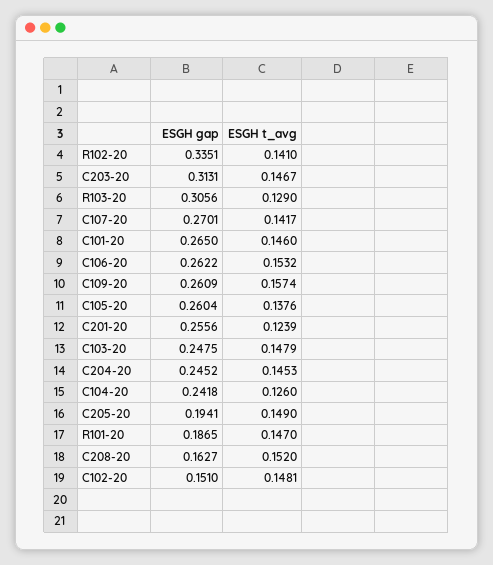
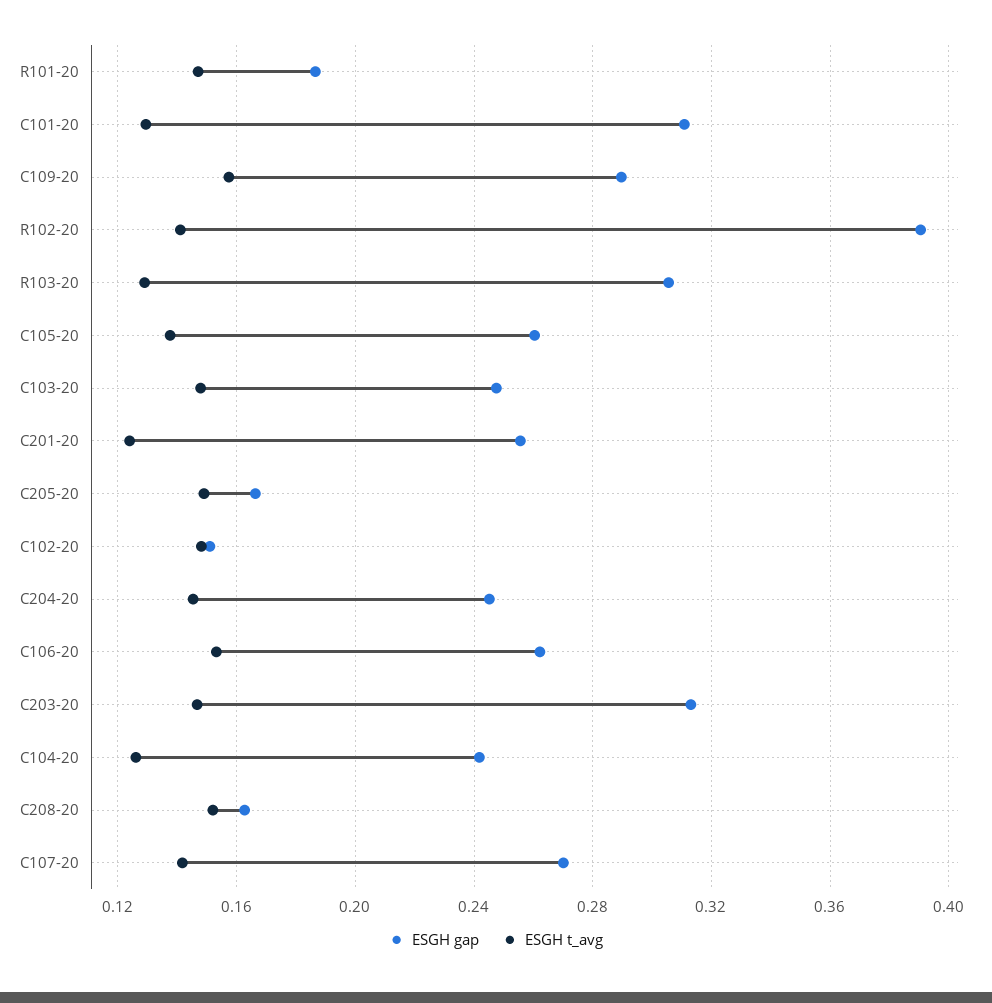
ESGH gap, R102-20: 0.3351 -> 0.39
ESGH gap, C101-20: 0.265 -> 0.31
ESGH t_avg, C101-20: 0.146 -> 0.13
ESGH gap, C109-20: 0.2609 -> 0.29
ESGH gap, C205-20: 0.1941 -> 0.165

